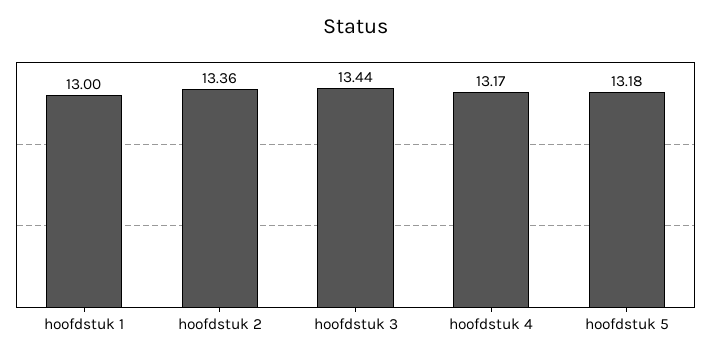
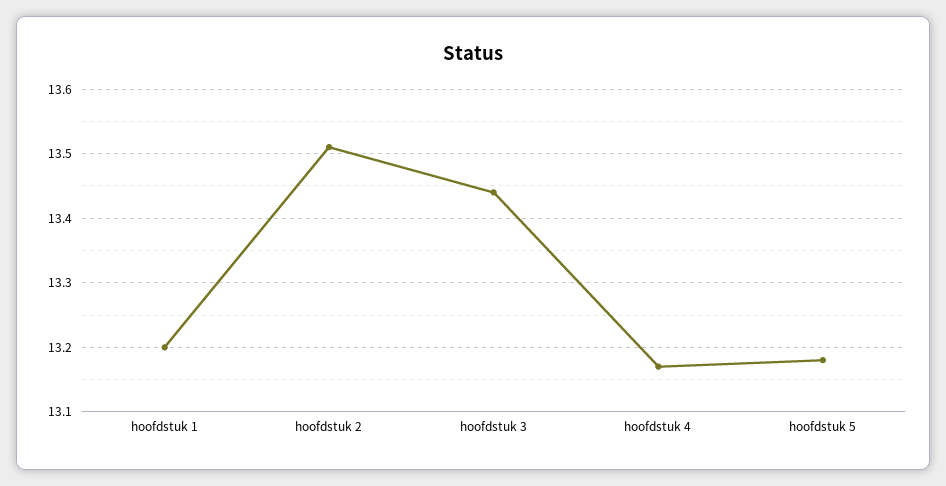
hoofdstuk 1: 13 -> 13.2
hoofdstuk 2: 13.36 -> 13.51

